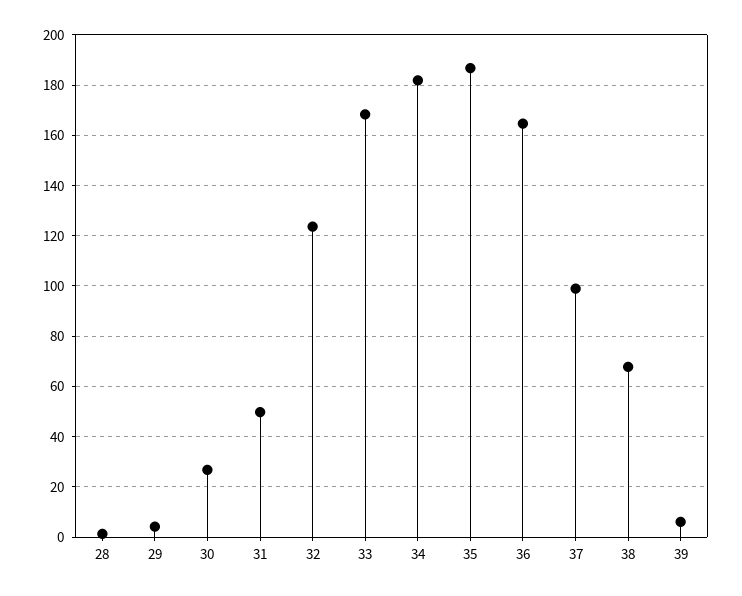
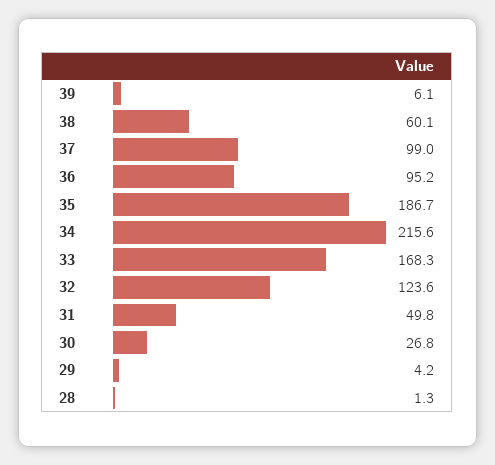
34: 182.5 -> 215.6
36: 165 -> 95.2
38: 67.5 -> 60.1

